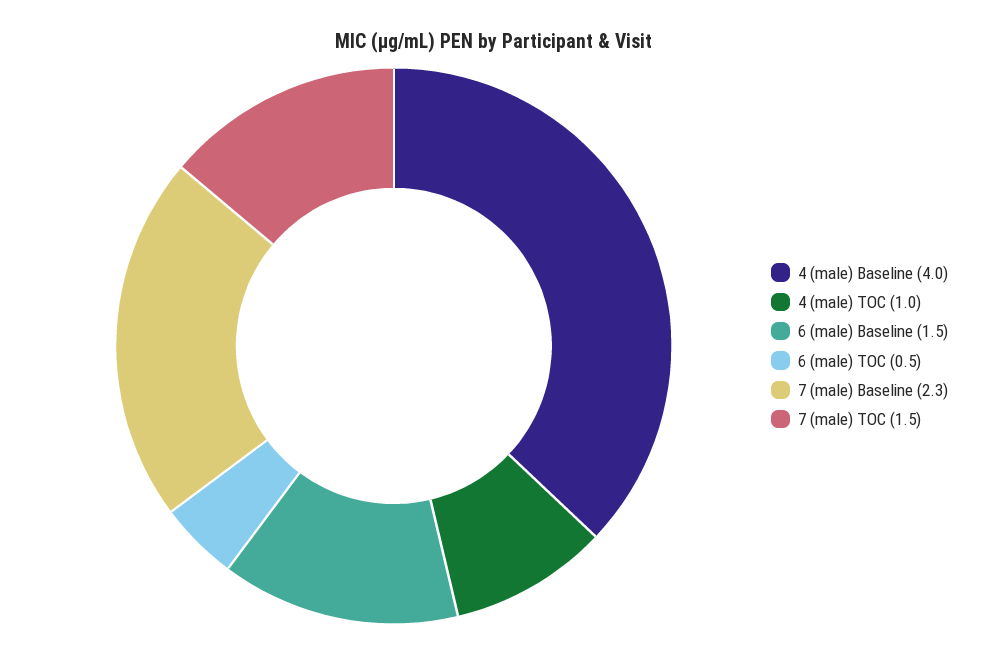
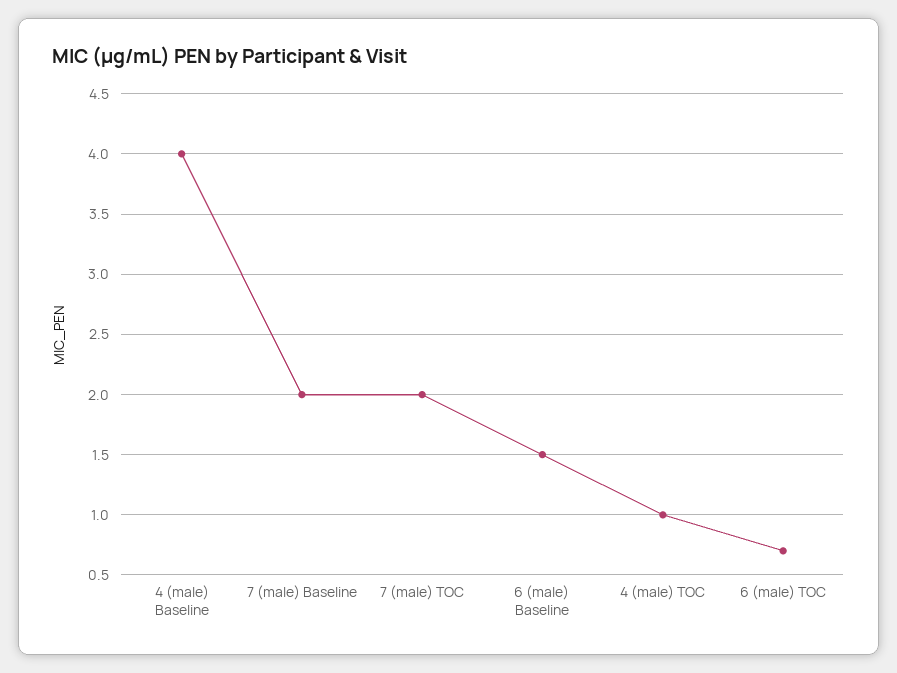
6 (male) TOC: 0.5 -> 0.7
7 (male) Baseline: 2.3 -> 2
7 (male) TOC: 1.5 -> 2

